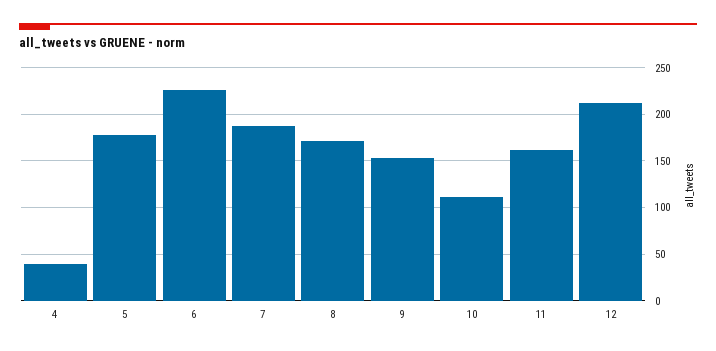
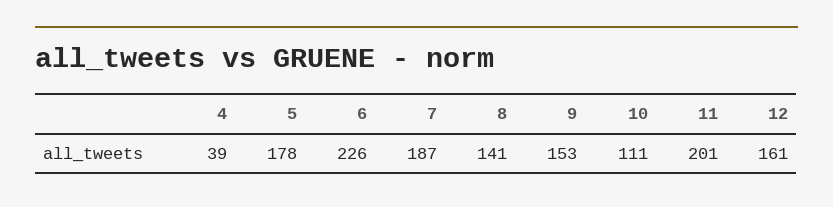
8: 170 -> 141
11: 160 -> 201
12: 210 -> 161

